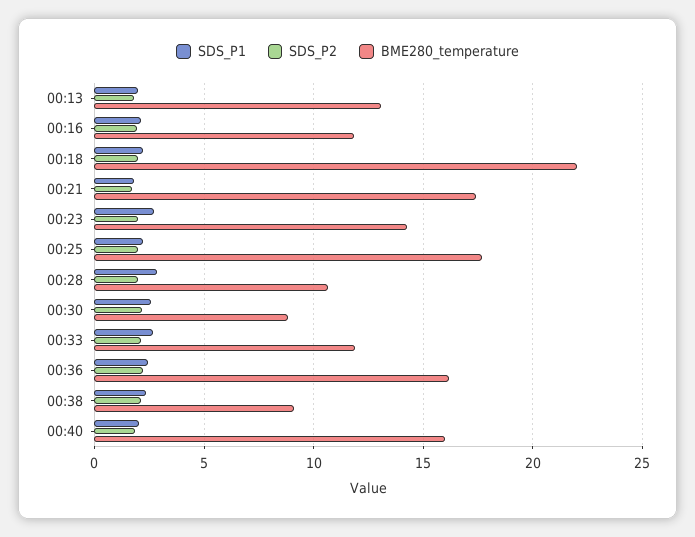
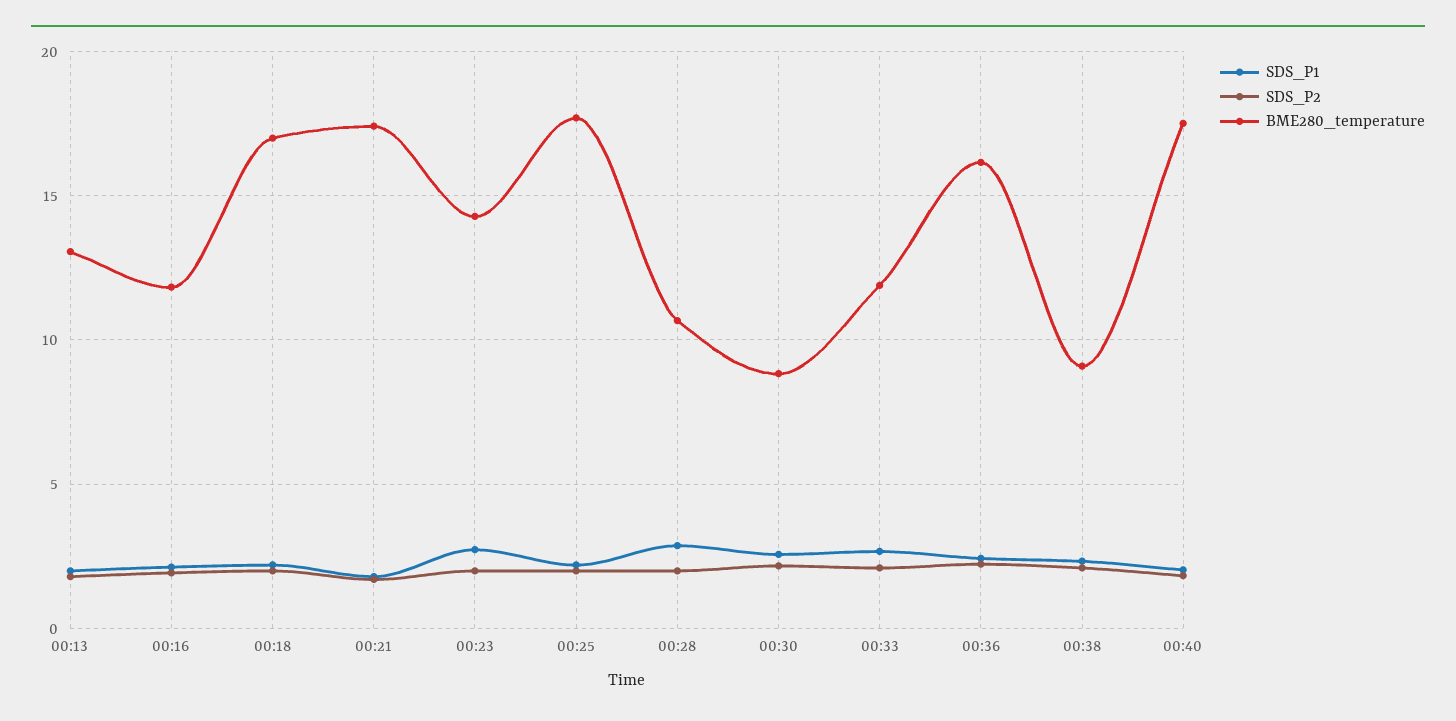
BME280_temperature, 00:18: 22 -> 17
BME280_temperature, 00:40: 16 -> 17.5

